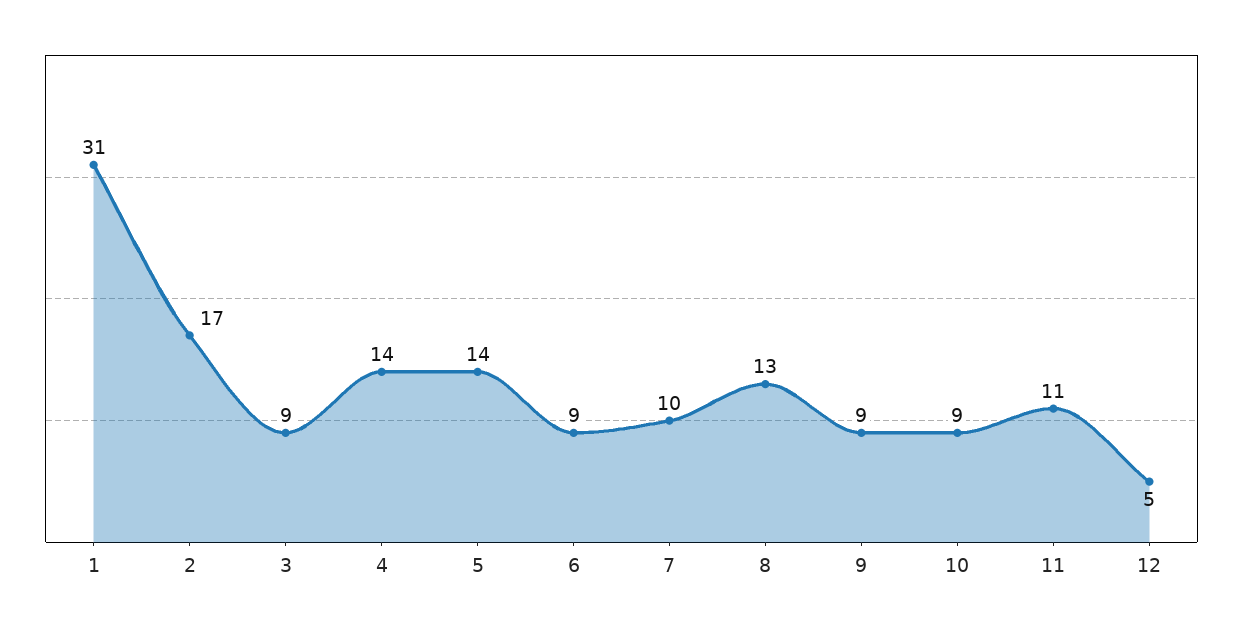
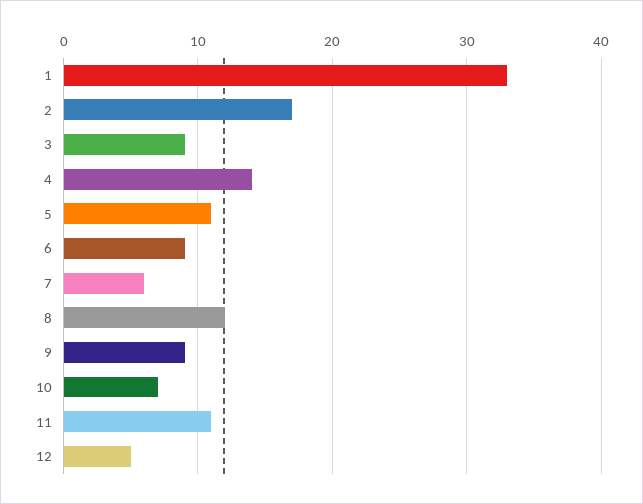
1: 31 -> 33
5: 14 -> 11
7: 10 -> 6
8: 13 -> 12
10: 9 -> 7

